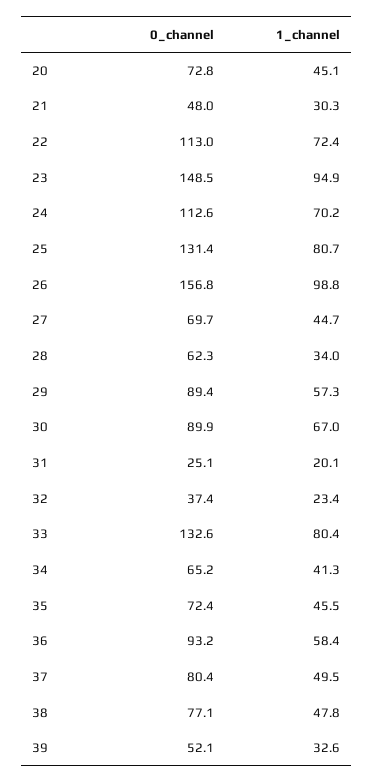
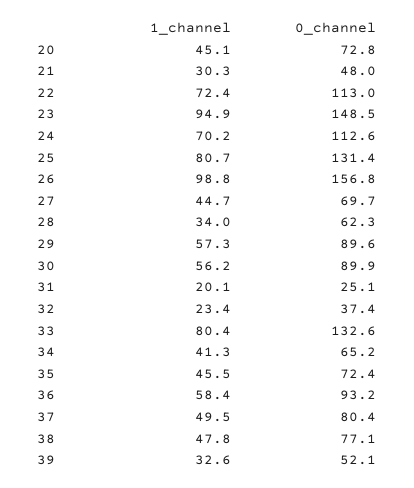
0_channel, 29: 89.4 -> 89.6
1_channel, 30: 67 -> 56.2

